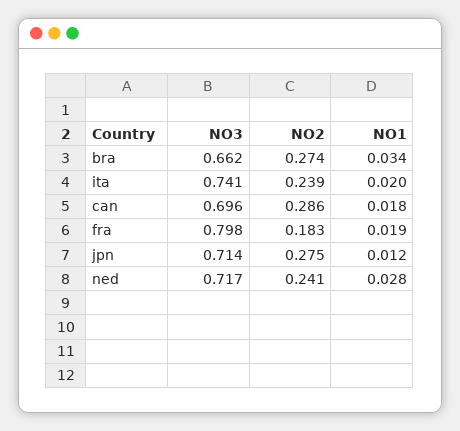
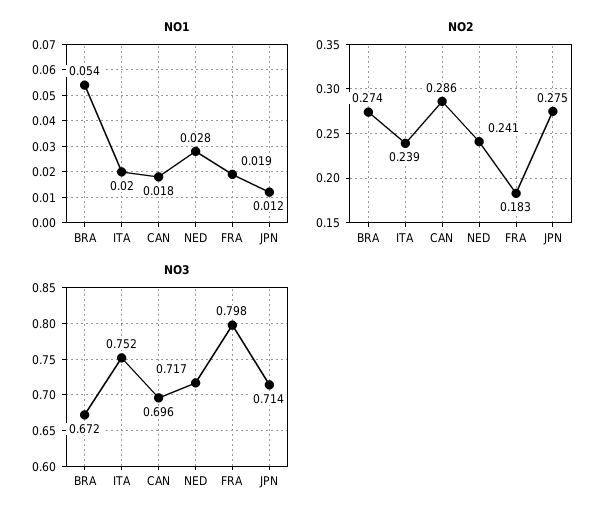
NO3, bra: 0.662 -> 0.672
NO1, bra: 0.034 -> 0.054
NO3, ita: 0.741 -> 0.752

